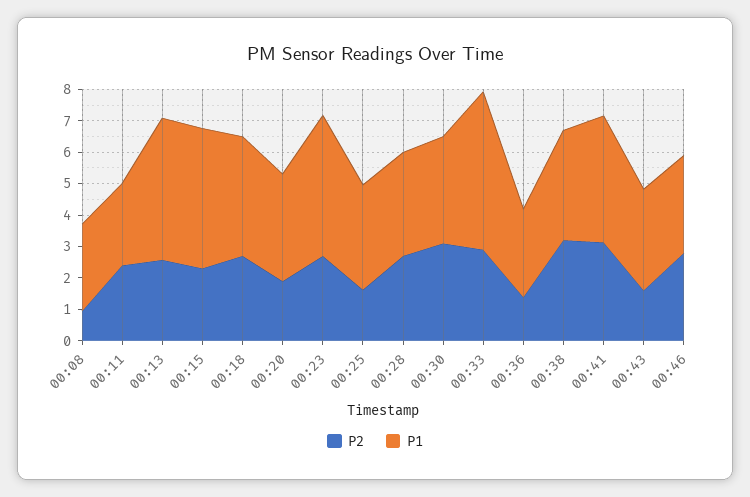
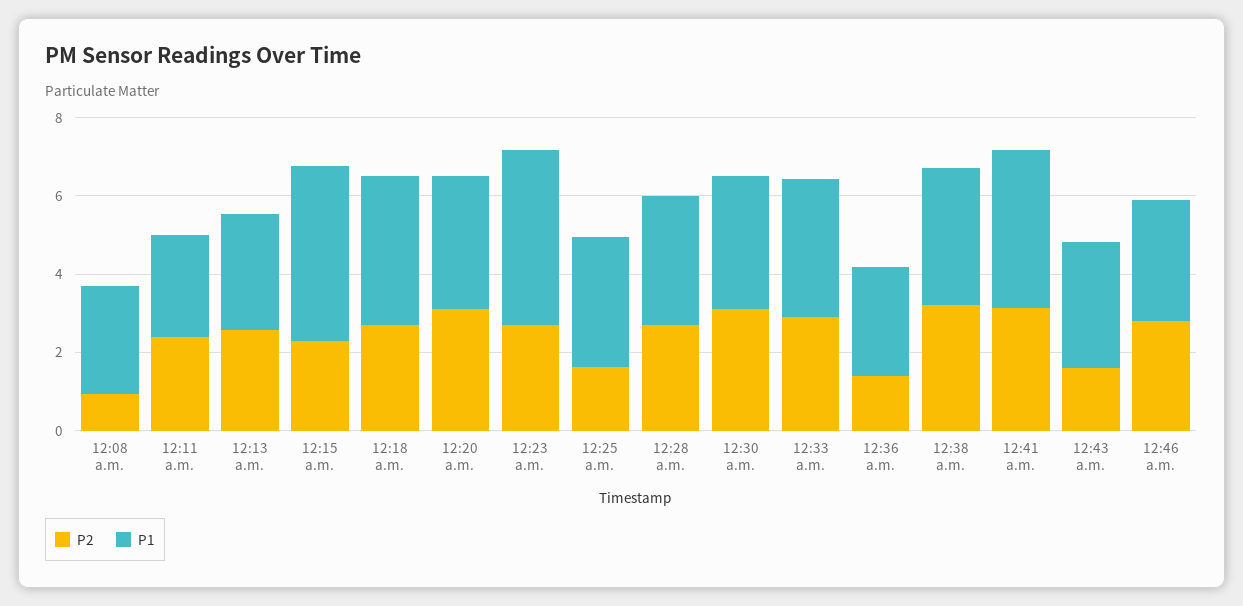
P1, 00:13: 4.5 -> 3
P2, 00:20: 2 -> 3
P1, 00:33: 5 -> 3.5

